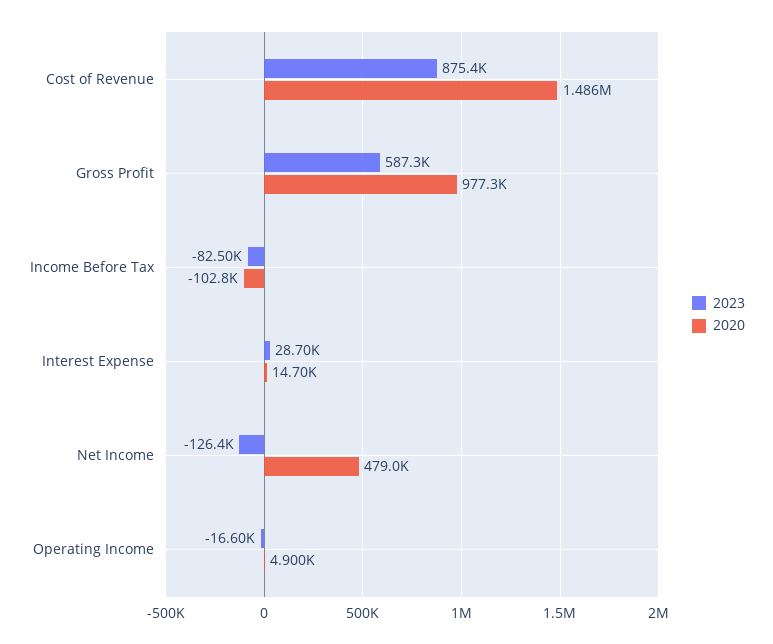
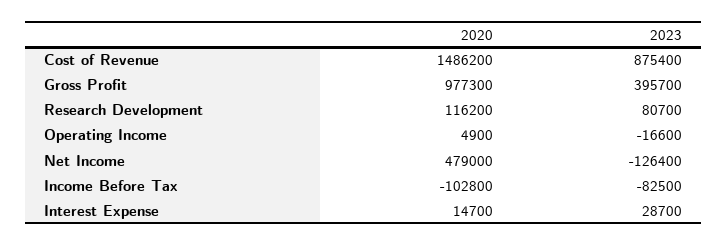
2023, Gross Profit: 587300 -> 395700
2020, Research Development: none -> 116200
2023, Research Development: none -> 80700

